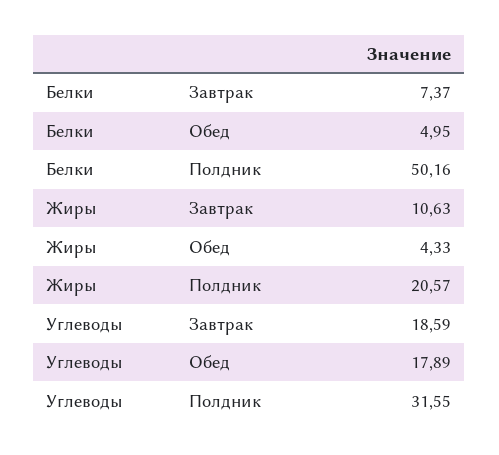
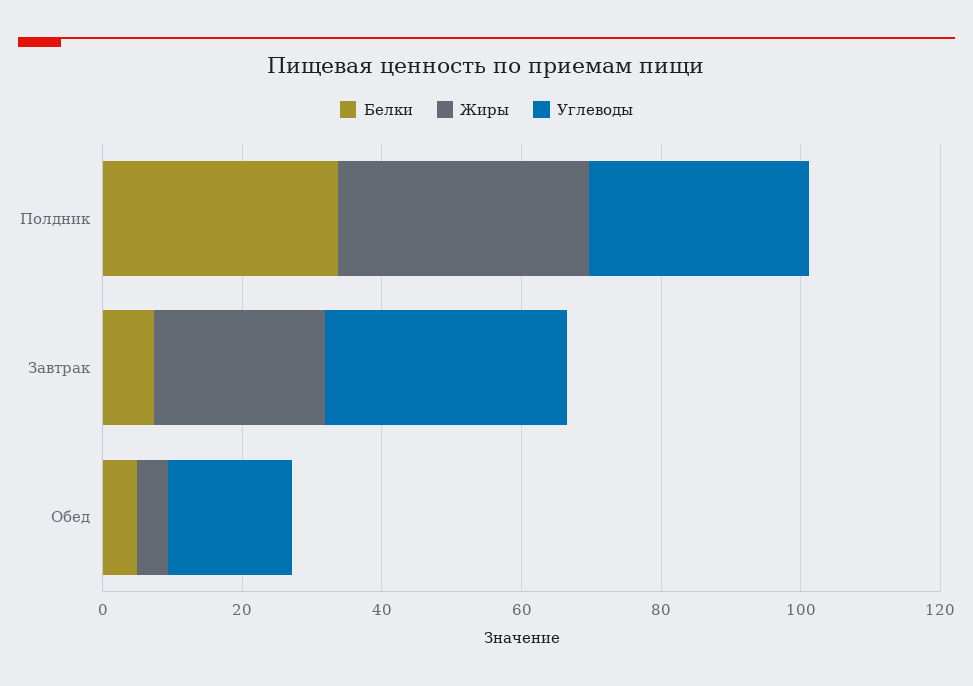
Белки, Полдник: 50.16 -> 35
Жиры, Завтрак: 10.63 -> 25
Жиры, Полдник: 20.57 -> 35
Углеводы, Завтрак: 18.59 -> 35

